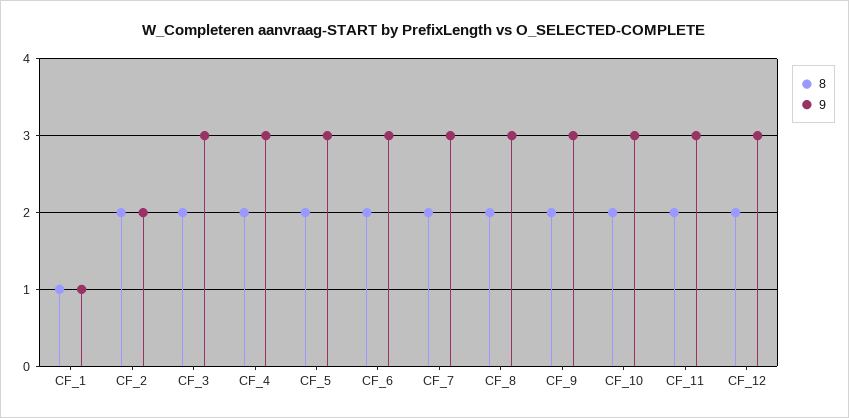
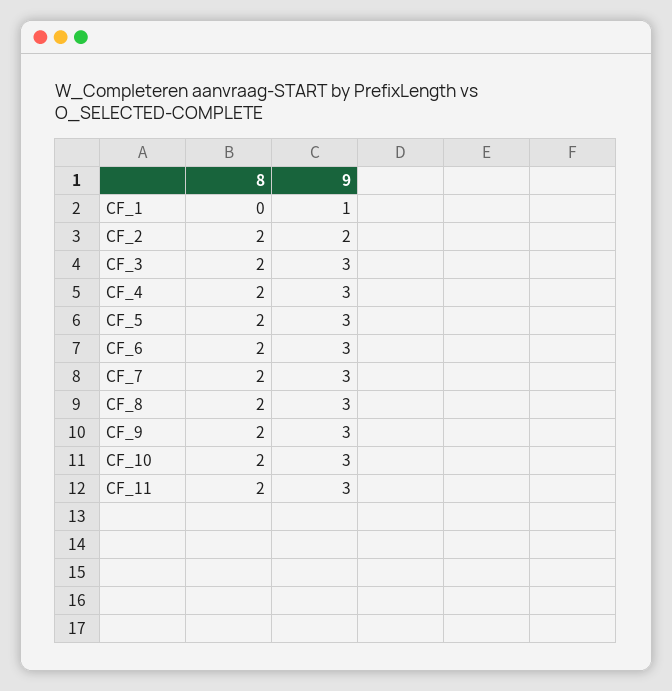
8, CF_1: 1 -> 0
8, CF_12: 2 -> none
9, CF_12: 3 -> none

